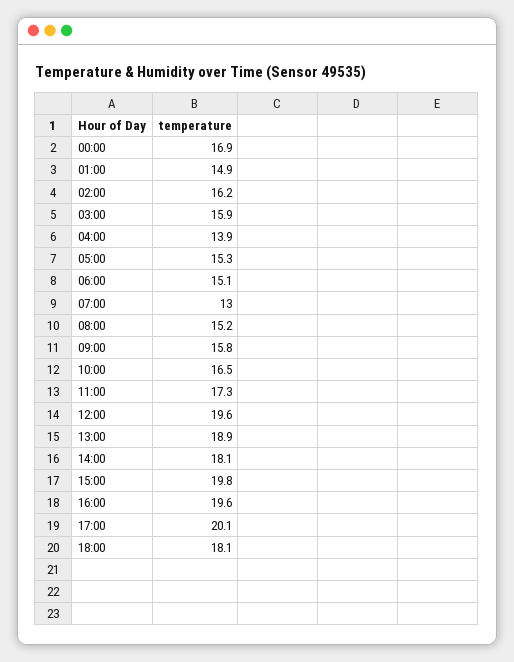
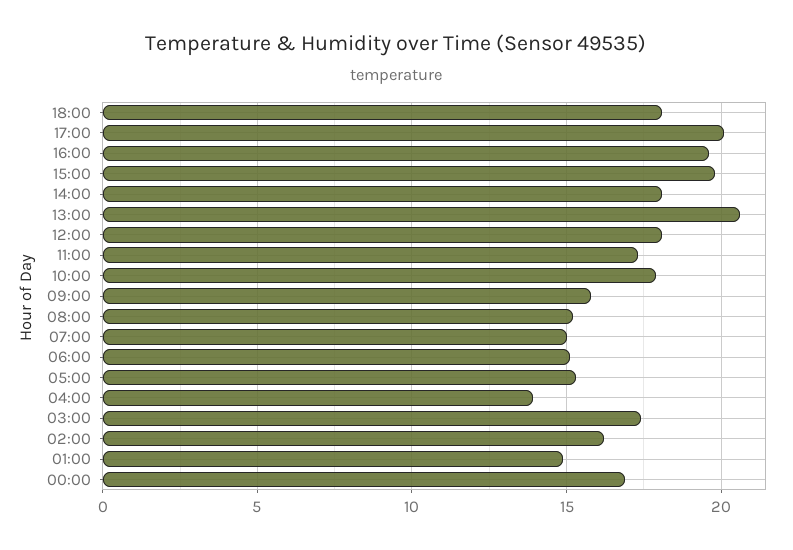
03:00: 15.9 -> 17.5
07:00: 13 -> 15
10:00: 16.5 -> 18
12:00: 19.6 -> 18
13:00: 18.9 -> 20.5

